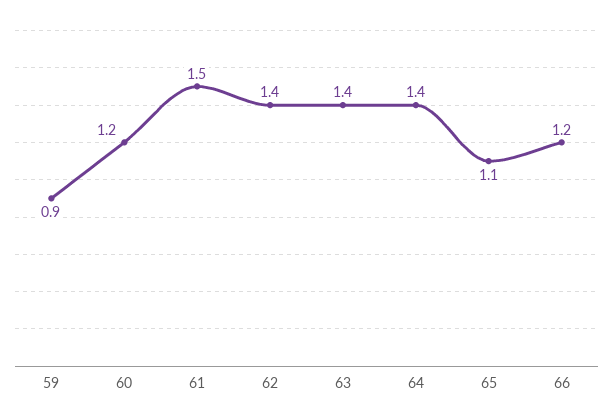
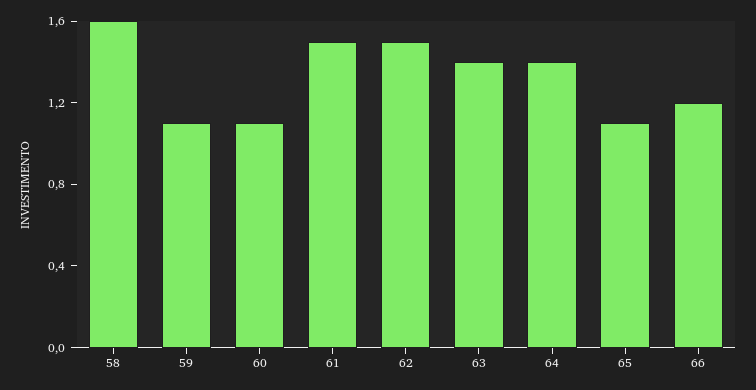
59: 0.9 -> 1.1
60: 1.2 -> 1.1
62: 1.4 -> 1.5
58: none -> 1.6

